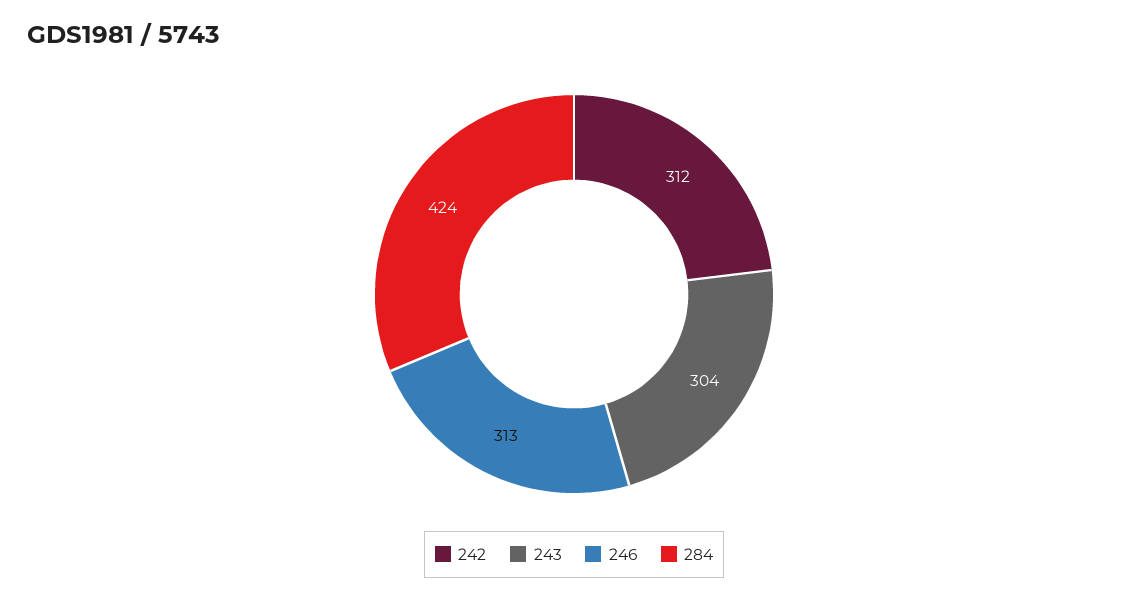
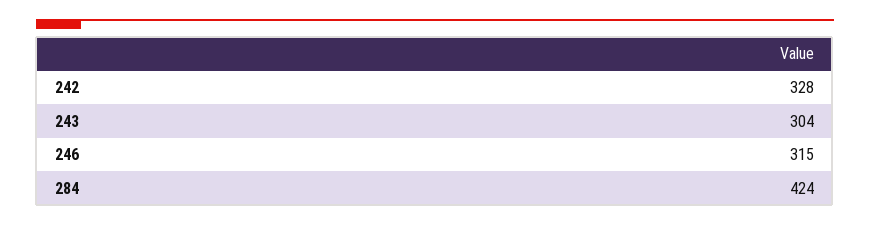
242: 312 -> 328
246: 313 -> 315

